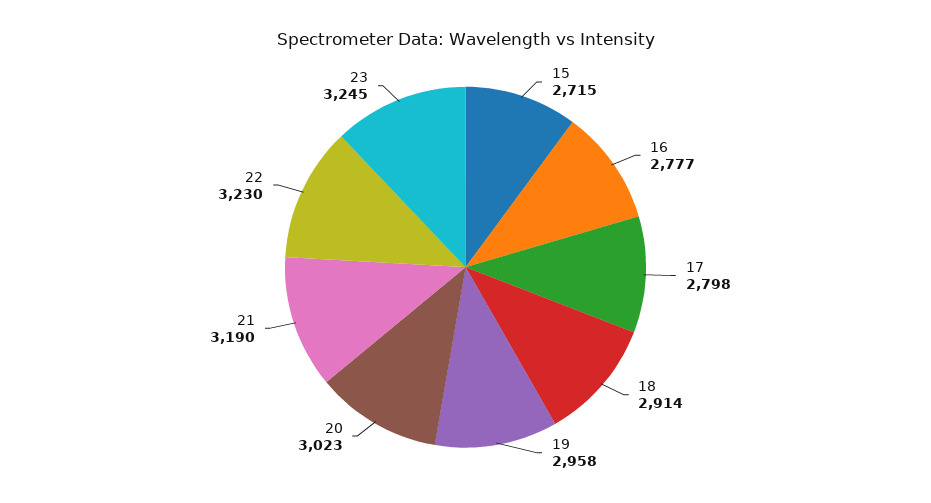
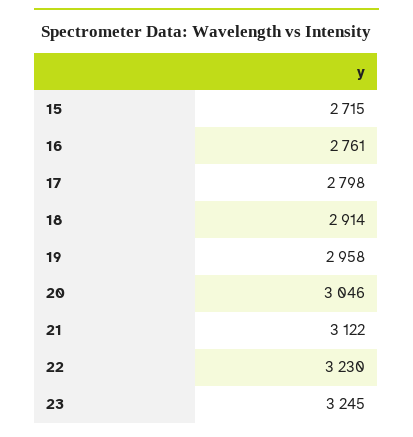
16: 2777 -> 2761
20: 3023 -> 3046
21: 3190 -> 3122

